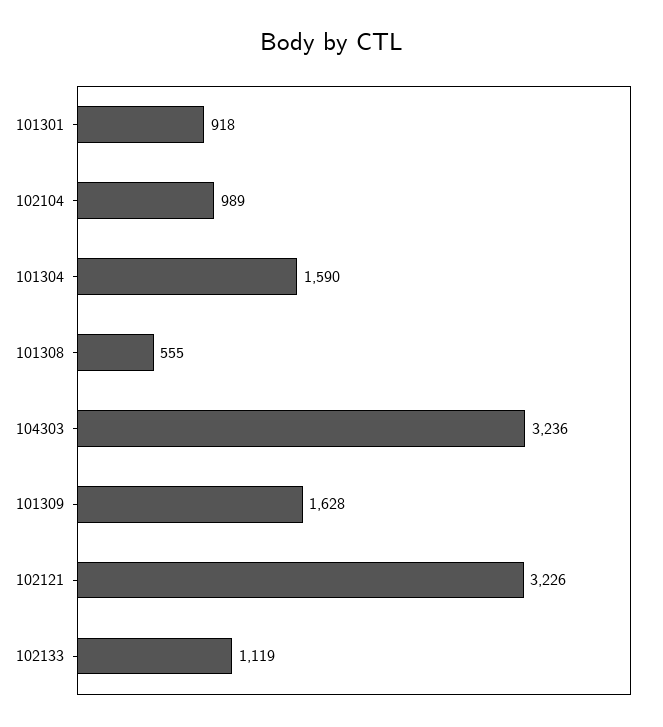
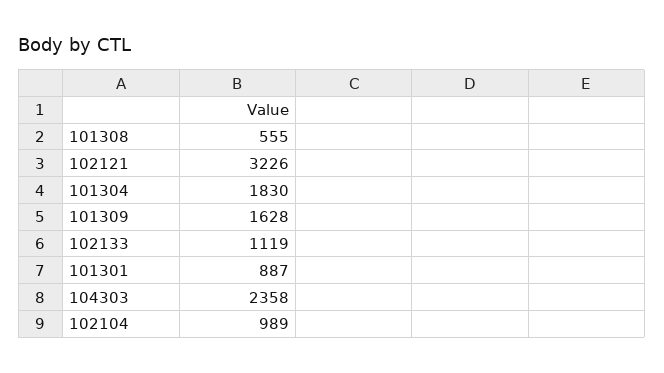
101301: 918 -> 887
101304: 1590 -> 1830
104303: 3236 -> 2358

